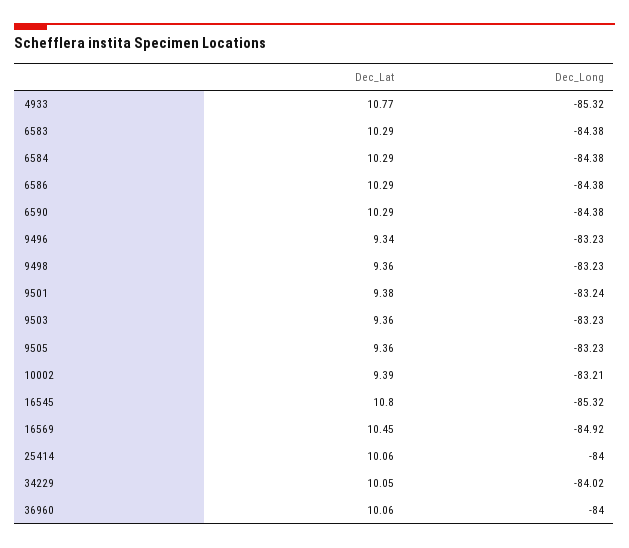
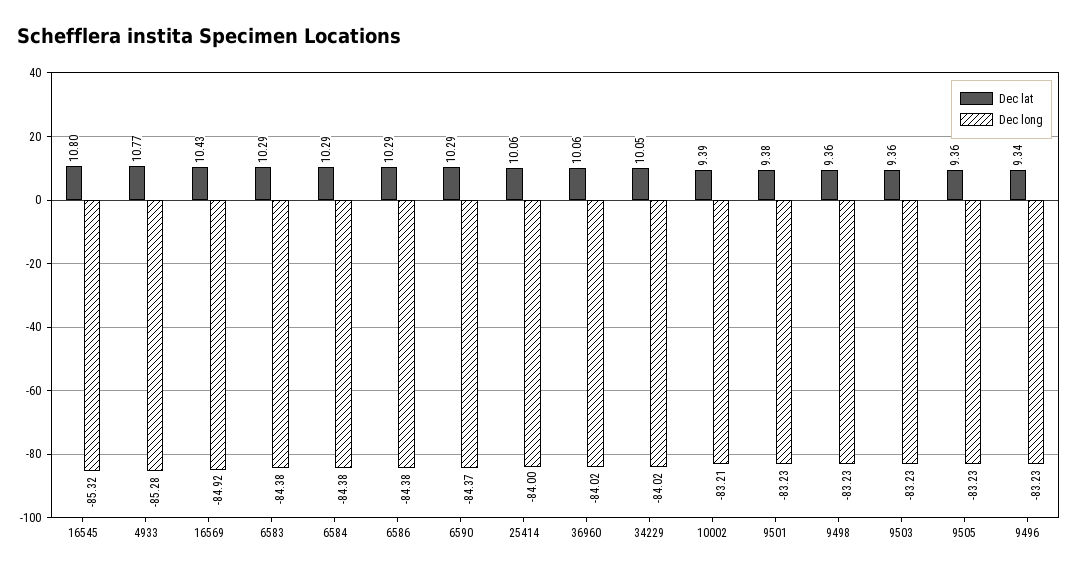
Dec_Long, 4933: -85.32 -> -85.28
Dec_Long, 6590: -84.38 -> -84.37
Dec_Long, 9501: -83.24 -> -83.23
Dec_Lat, 16569: 10.45 -> 10.43
Dec_Long, 36960: -84 -> -84.02

